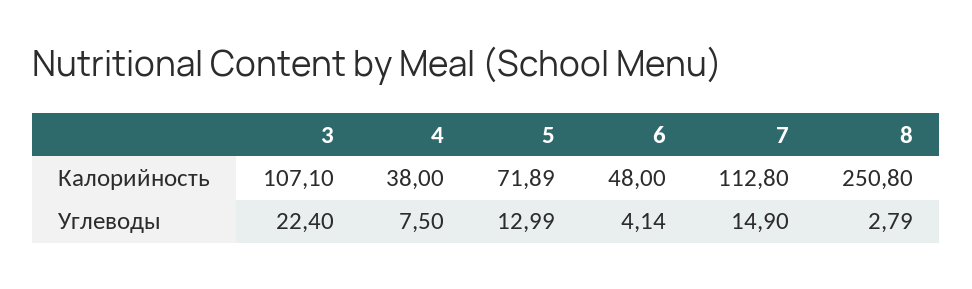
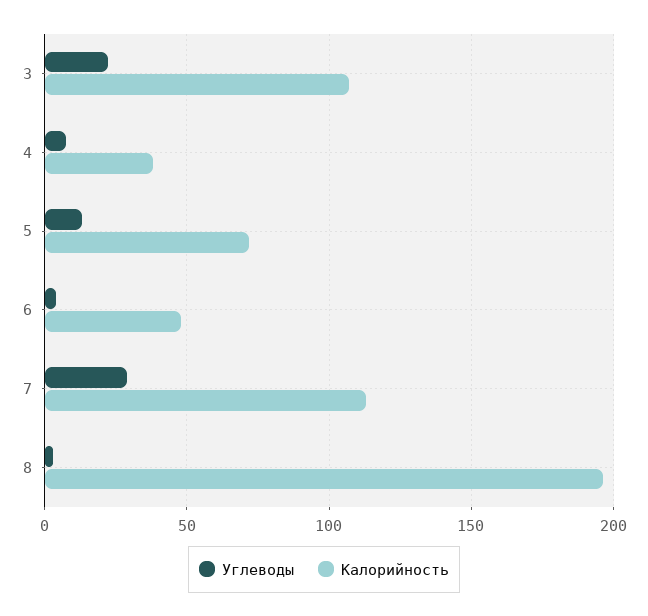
Калорийность, 8: 250.8 -> 195
Углеводы, 7: 14.9 -> 30

